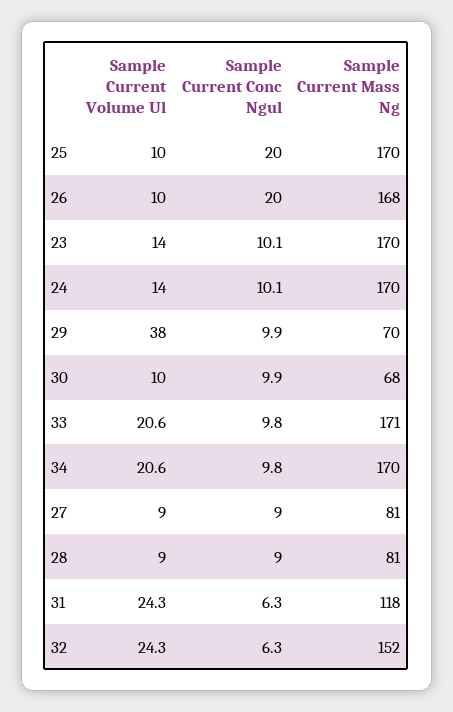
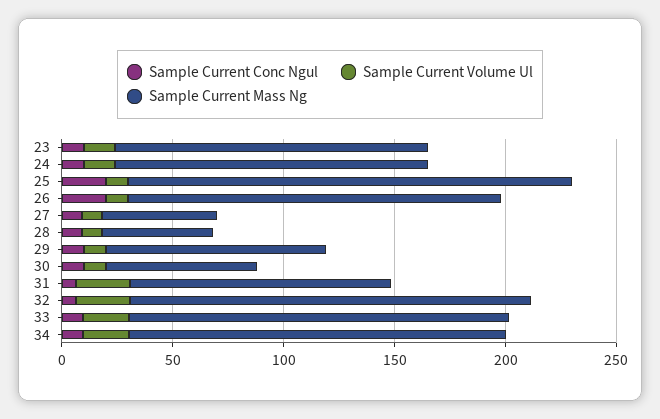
Sample Current Mass Ng, 25: 170 -> 200
Sample Current Mass Ng, 23: 170 -> 140
Sample Current Mass Ng, 24: 170 -> 140
Sample Current Volume Ul, 29: 38 -> 10
Sample Current Mass Ng, 29: 70 -> 100
Sample Current Mass Ng, 27: 81 -> 50
Sample Current Mass Ng, 28: 81 -> 50
Sample Current Mass Ng, 32: 152 -> 180

